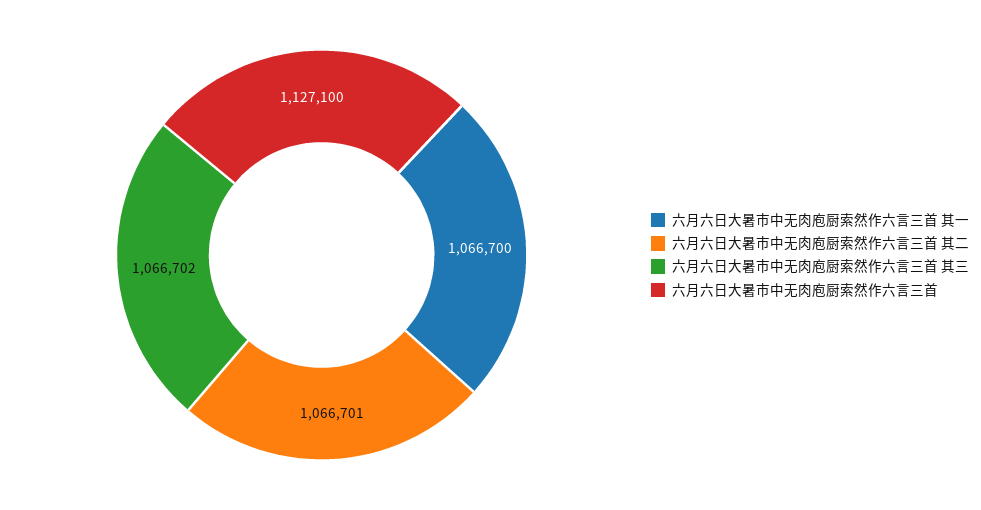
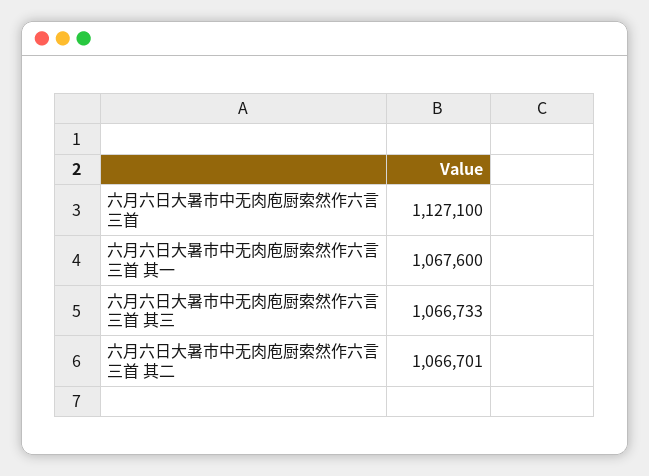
六月六日大暑市中无肉庖厨索然作六言三首 其一: 1066700 -> 1067600
六月六日大暑市中无肉庖厨索然作六言三首 其三: 1066702 -> 1066733

